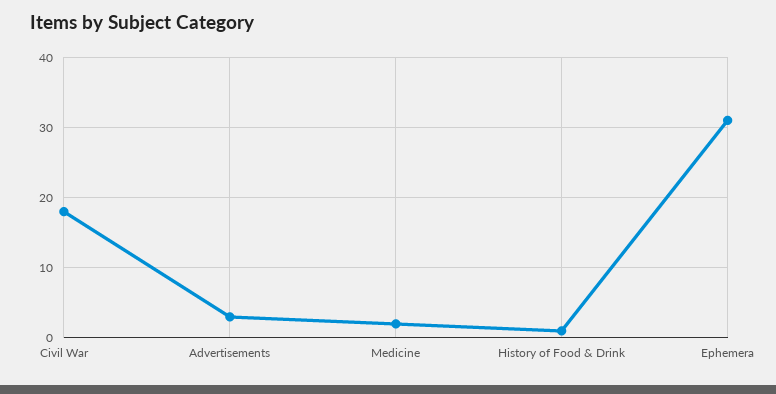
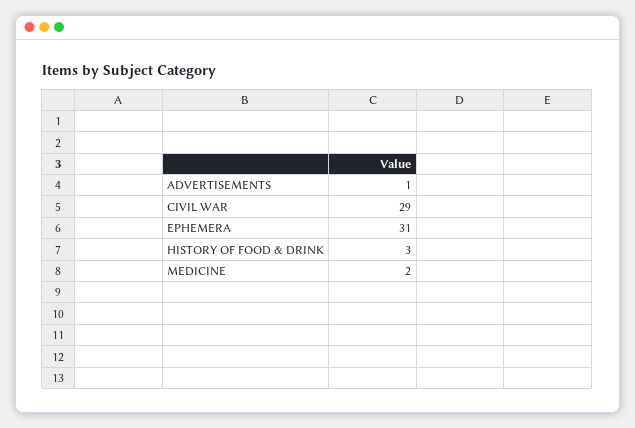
Civil War: 18 -> 29
Advertisements: 3 -> 1
History of Food & Drink: 1 -> 3

